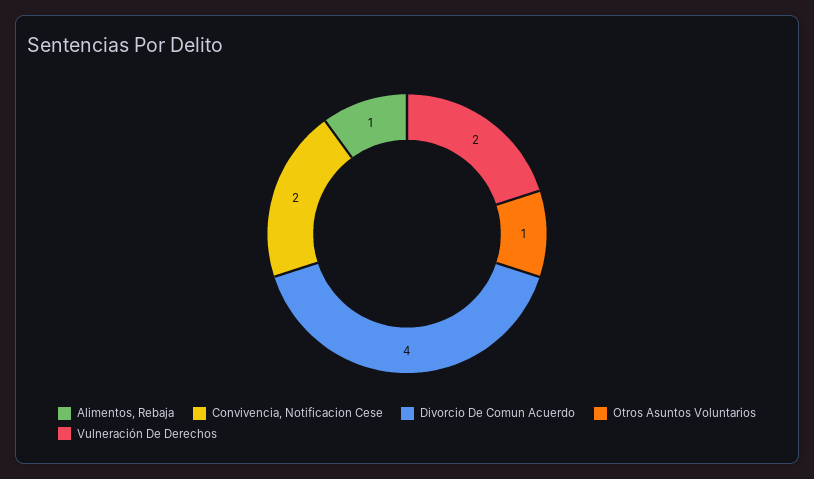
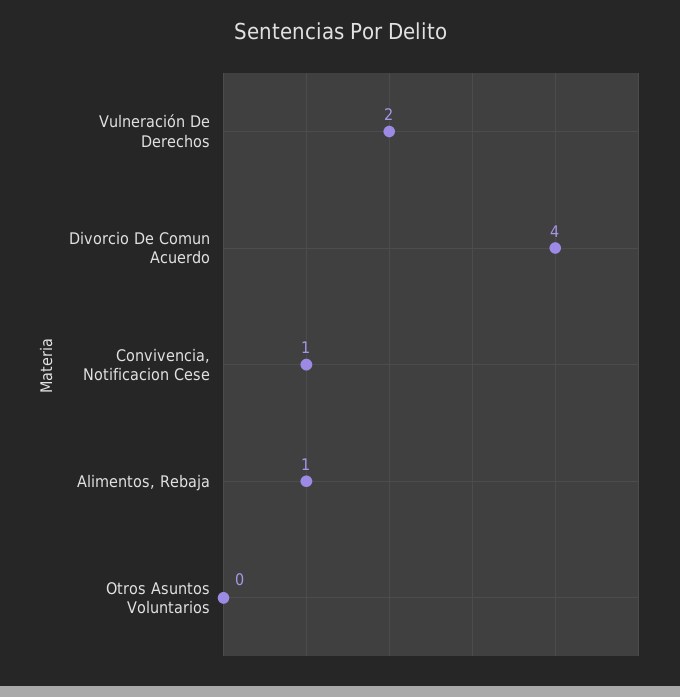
Convivencia, Notificacion Cese: 2 -> 1
Otros Asuntos Voluntarios: 1 -> 0

